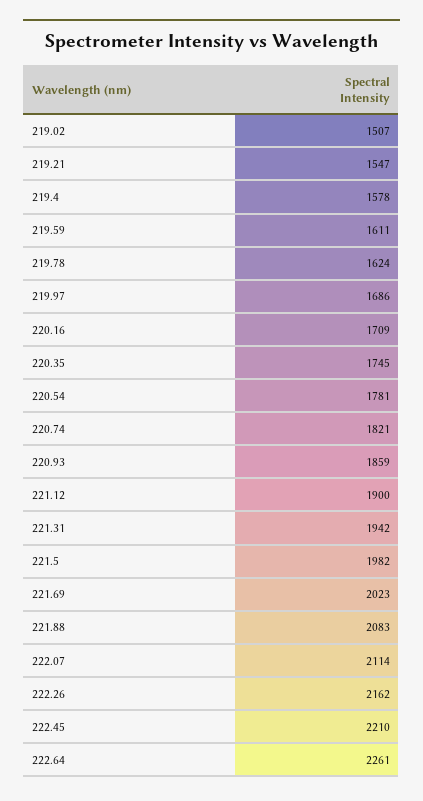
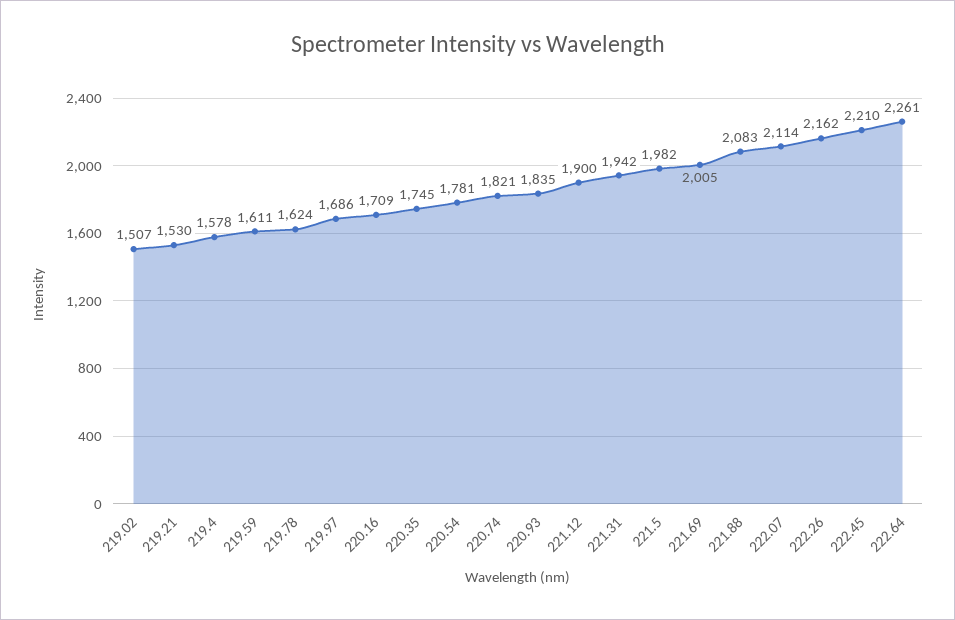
219.21: 1547 -> 1530
220.93: 1859 -> 1835
221.69: 2023 -> 2005

